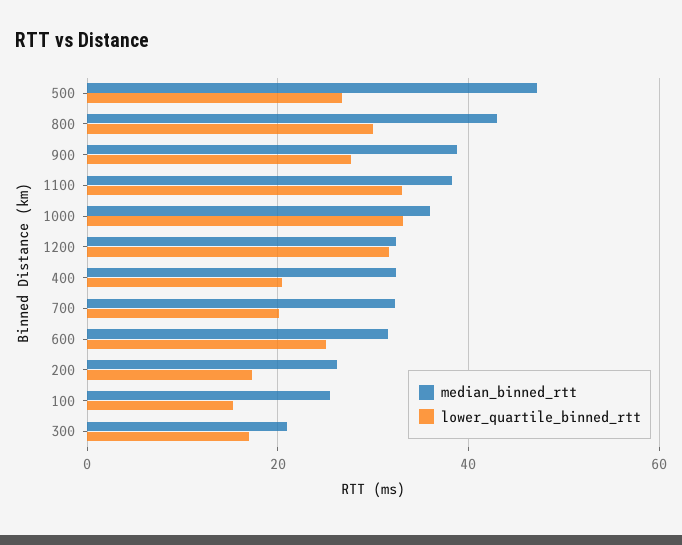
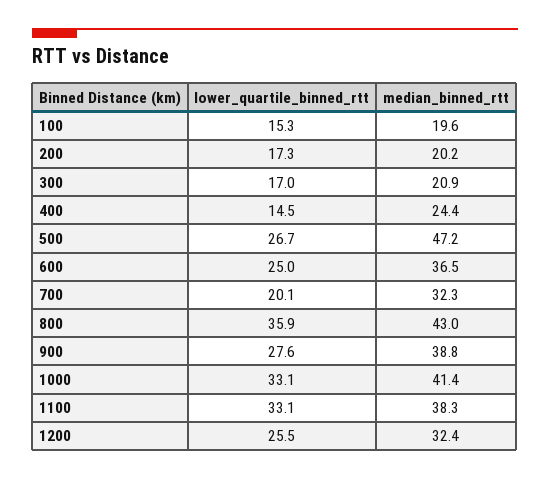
lower_quartile_binned_rtt, 800: 30 -> 35.9
median_binned_rtt, 1000: 36 -> 41.4
lower_quartile_binned_rtt, 1200: 32 -> 25.5
median_binned_rtt, 400: 32 -> 24.4
lower_quartile_binned_rtt, 400: 20 -> 14.5
median_binned_rtt, 600: 32 -> 36.5
median_binned_rtt, 200: 26 -> 20.2
median_binned_rtt, 100: 26 -> 19.6

